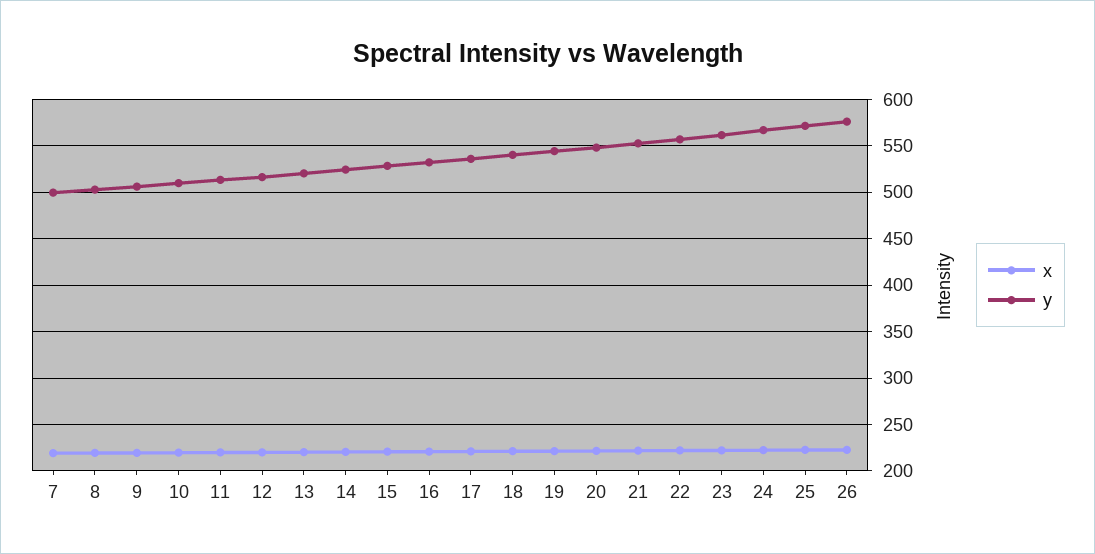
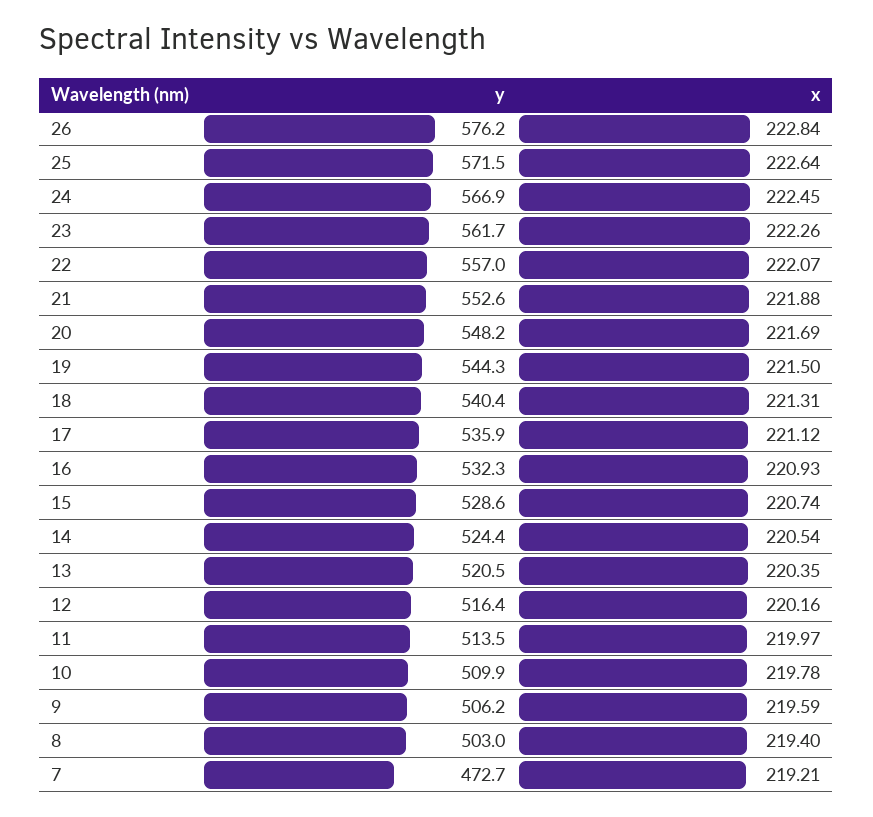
y, 7: 500 -> 472.7

